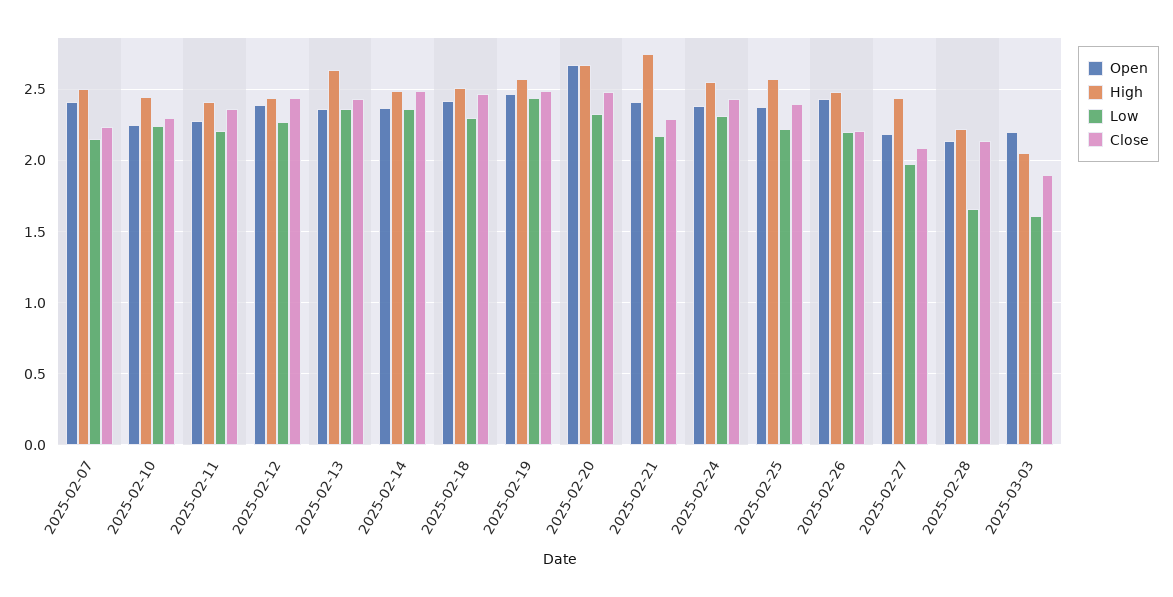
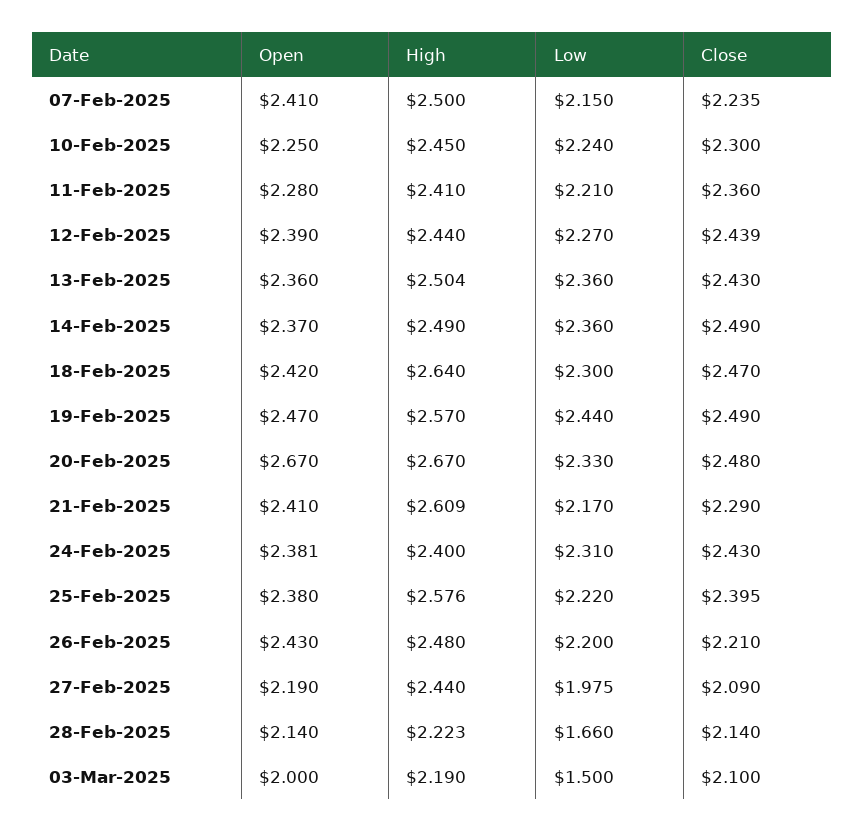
High, 2025-02-13: 2.65 -> 2.504
High, 2025-02-18: 2.5 -> 2.64
High, 2025-02-21: 2.75 -> 2.609
High, 2025-02-24: 2.55 -> 2.4
Open, 2025-03-03: 2.2 -> 2
High, 2025-03-03: 2.05 -> 2.19
Low, 2025-03-03: 1.6 -> 1.5
Close, 2025-03-03: 1.9 -> 2.1

